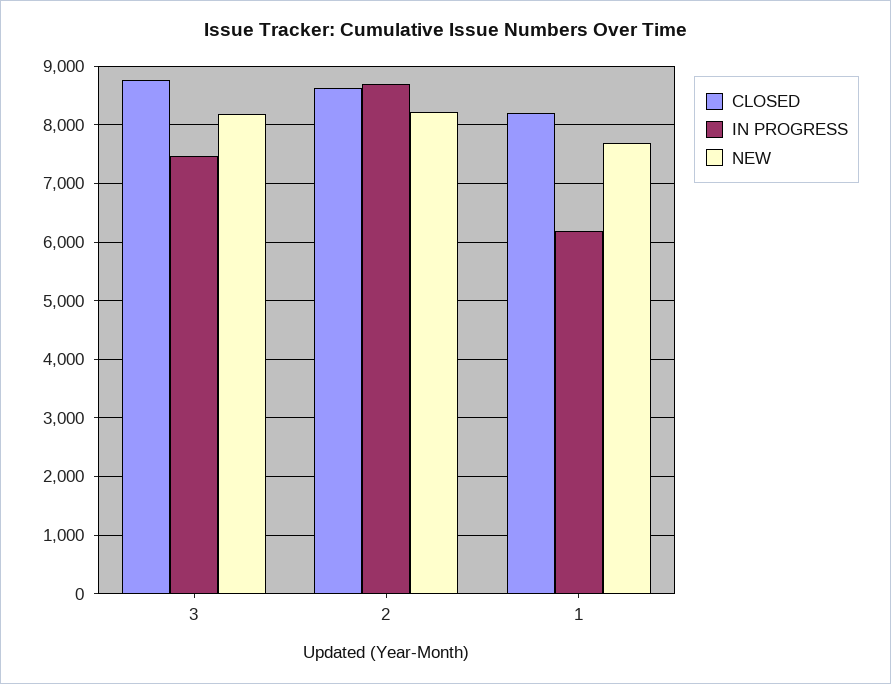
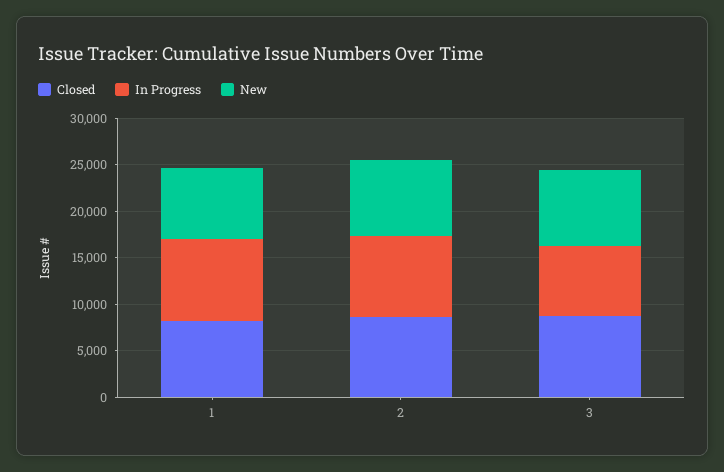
IN PROGRESS, 1: 6200 -> 9000

